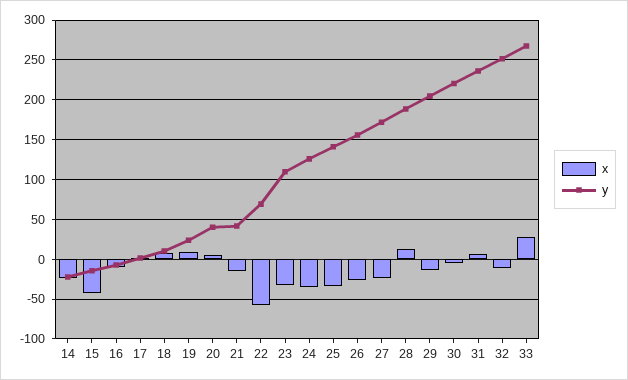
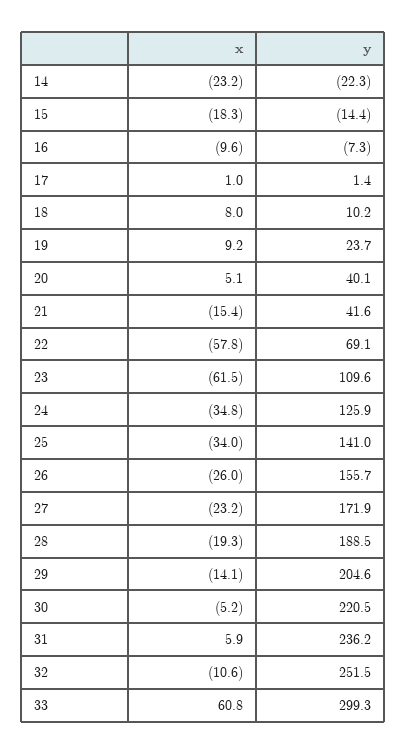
x, 15: -40 -> -18.3
x, 23: -30 -> -61.5
x, 28: 10 -> -19.3
x, 33: 30 -> 60.8
y, 33: 270 -> 299.3

